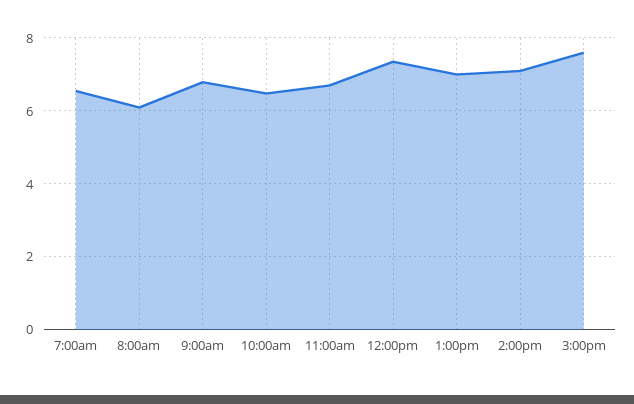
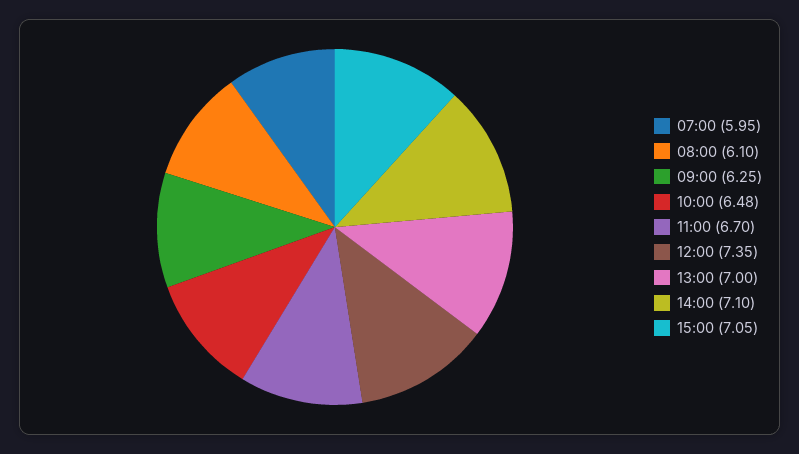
7:00am: 6.6 -> 5.95
9:00am: 6.8 -> 6.25
3:00pm: 7.6 -> 7.05

